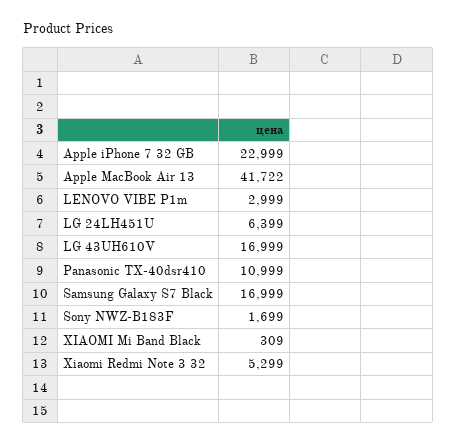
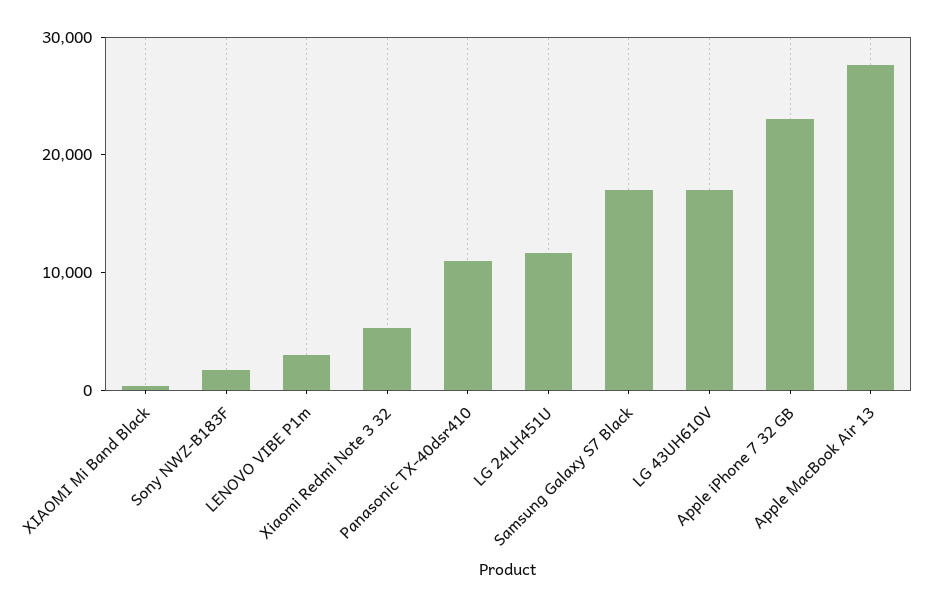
Apple MacBook Air 13: 41722 -> 28000
LG 24LH451U: 6399 -> 12000

